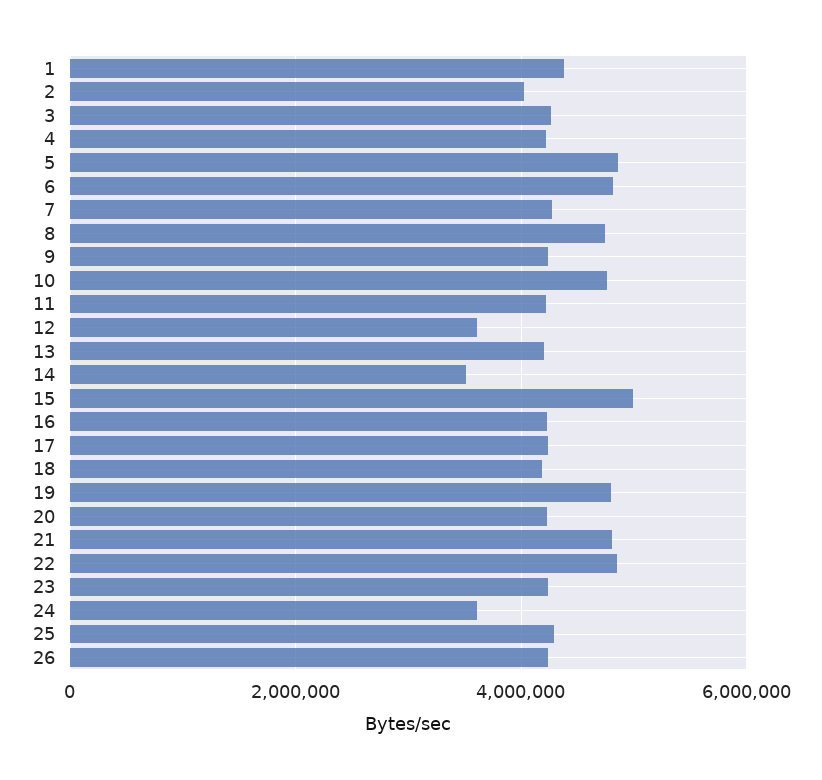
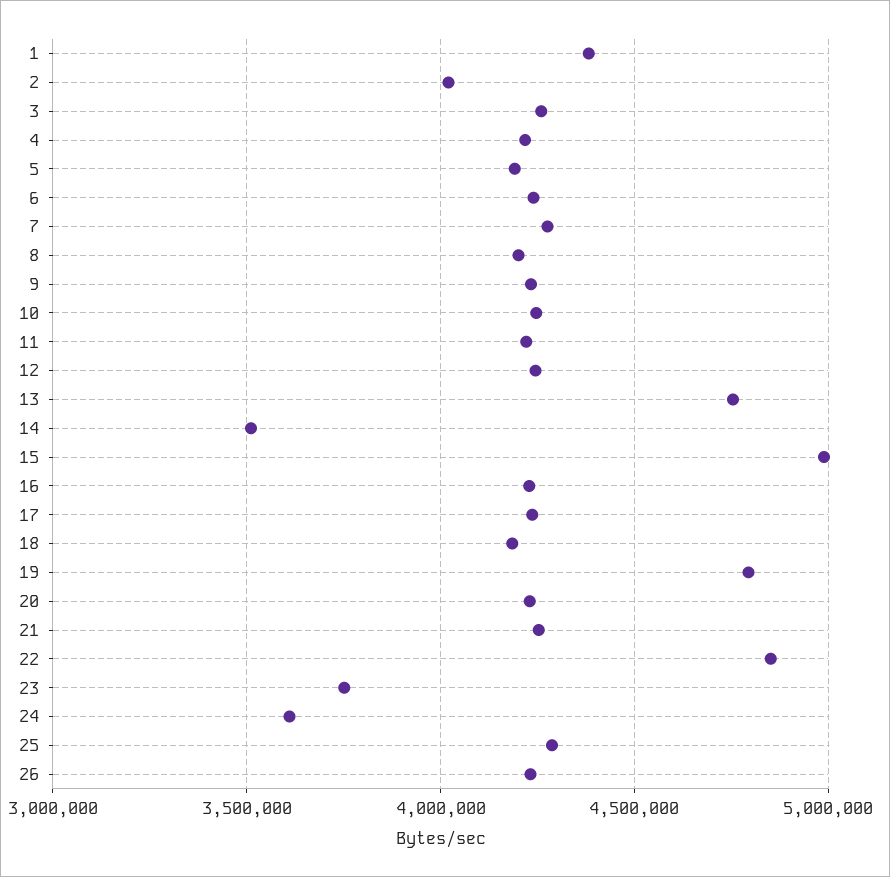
5: 4800000 -> 4200000
6: 4800000 -> 4250000
8: 4800000 -> 4200000
10: 4800000 -> 4250000
12: 3600000 -> 4250000
13: 4200000 -> 4750000
21: 4800000 -> 4250000
23: 4200000 -> 3750000

